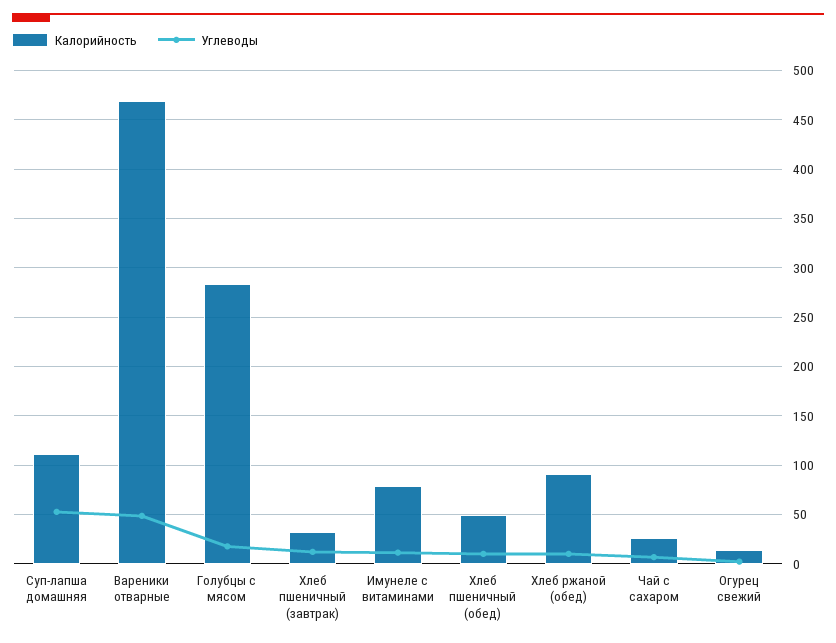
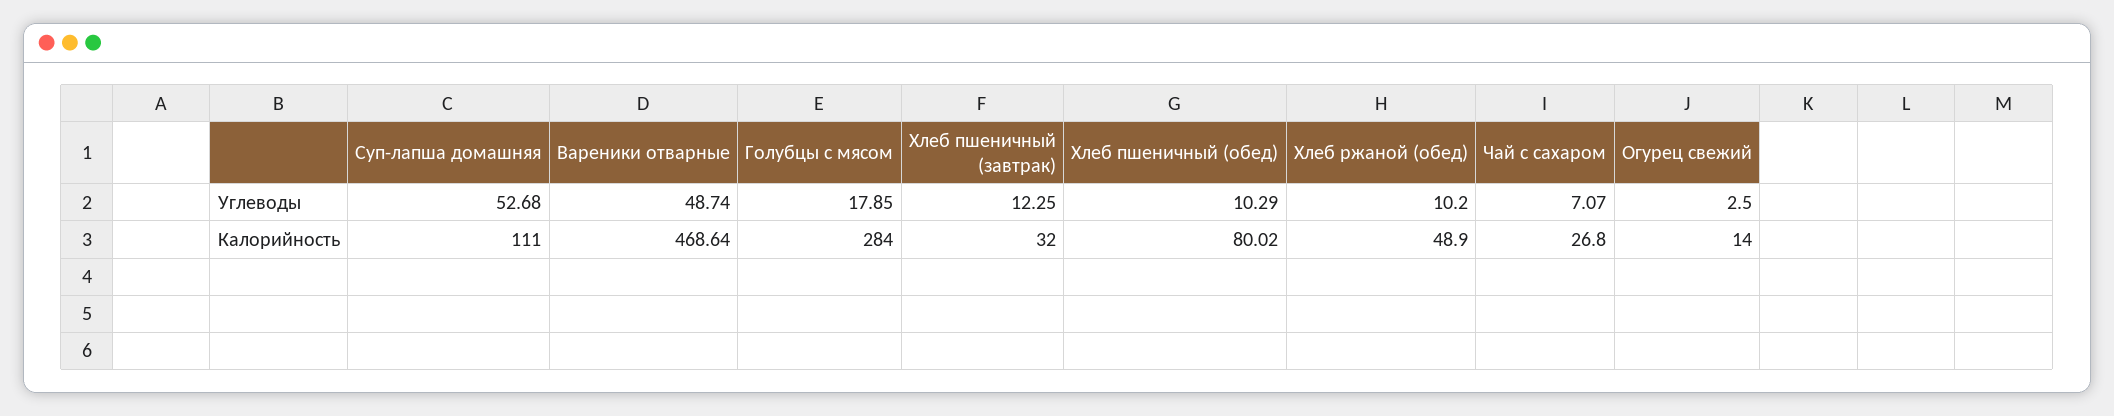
Калорийность, Имунеле с витаминами: 80 -> none
Углеводы, Имунеле с витаминами: 10 -> none
Калорийность, Хлеб пшеничный (обед): 50 -> 80.02
Калорийность, Хлеб ржаной (обед): 90 -> 48.9

